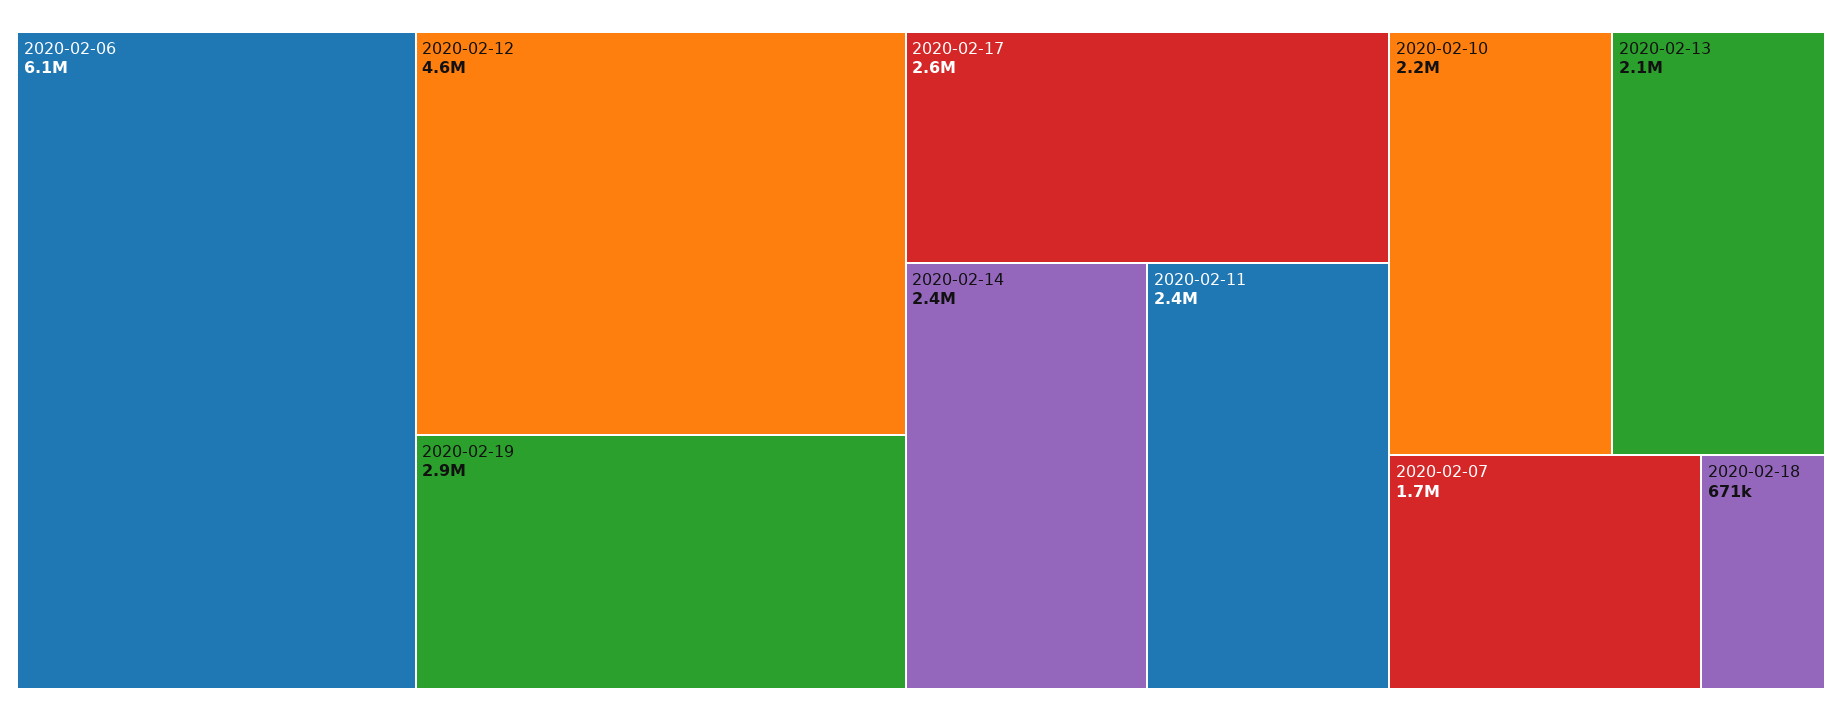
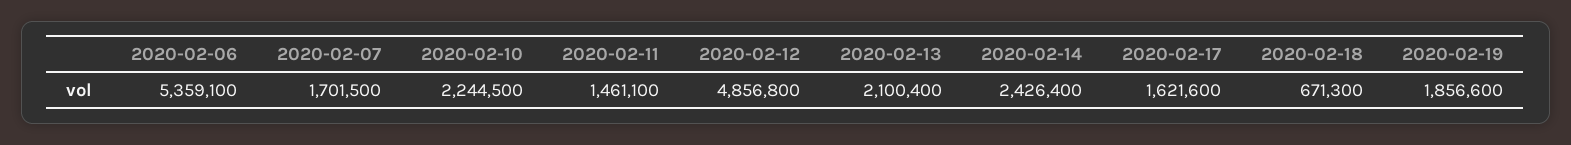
2020-02-06: 6100000 -> 5359100
2020-02-12: 4600000 -> 4856800
2020-02-19: 2900000 -> 1856600
2020-02-17: 2600000 -> 1621600
2020-02-11: 2400000 -> 1461100

